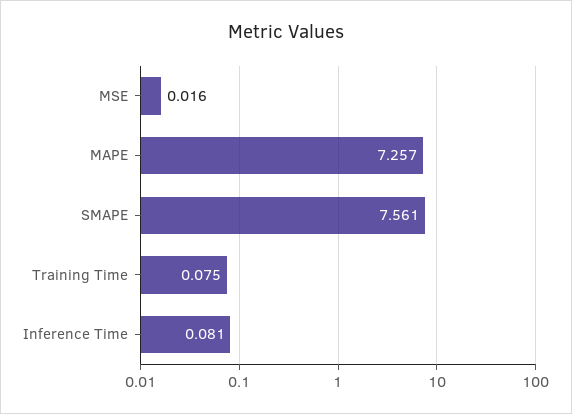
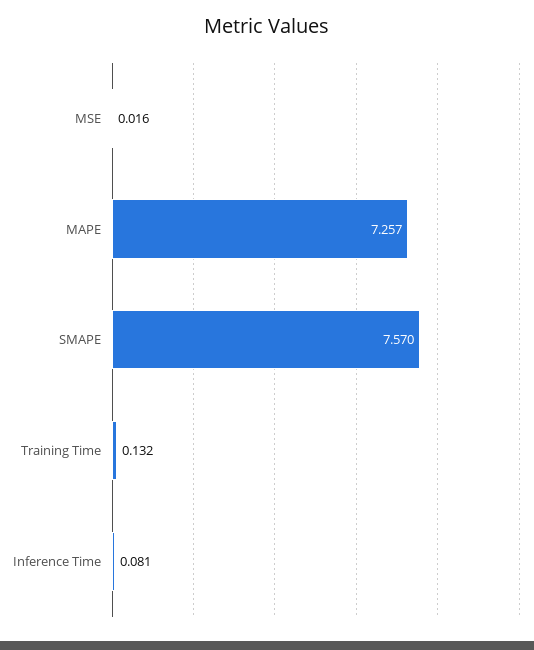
SMAPE: 7.561 -> 7.57
Training Time: 0.075 -> 0.132

